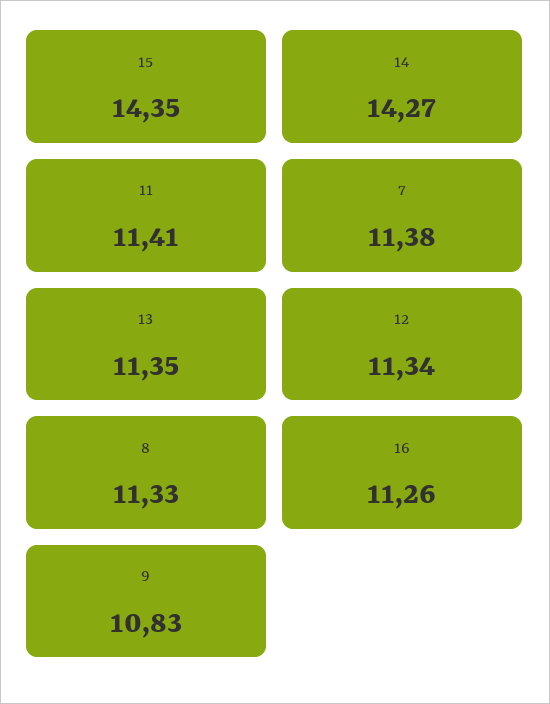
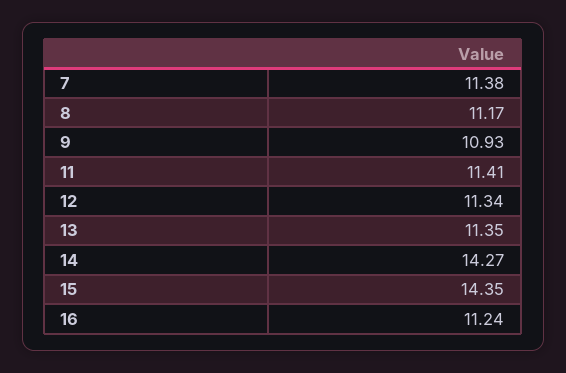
8: 11.33 -> 11.17
16: 11.26 -> 11.24
9: 10.83 -> 10.93

